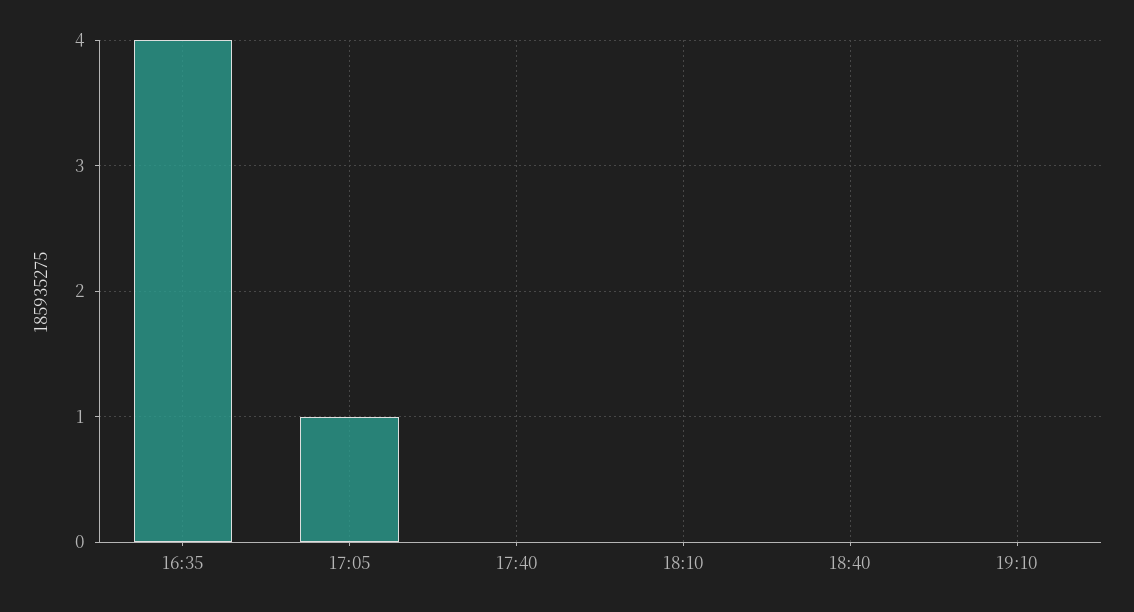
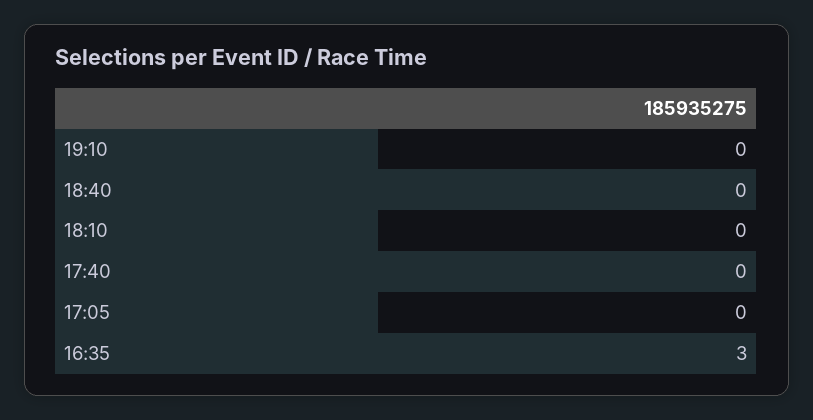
16:35: 4 -> 3
17:05: 1 -> 0

